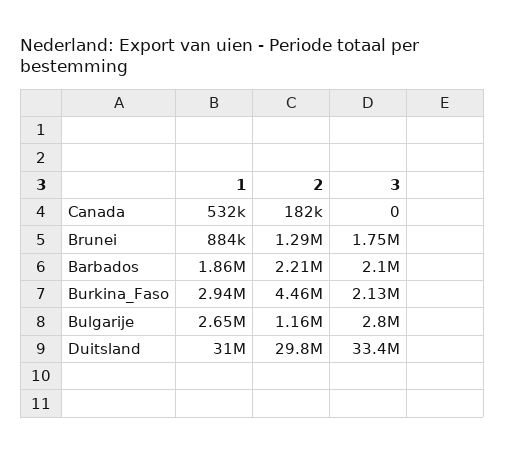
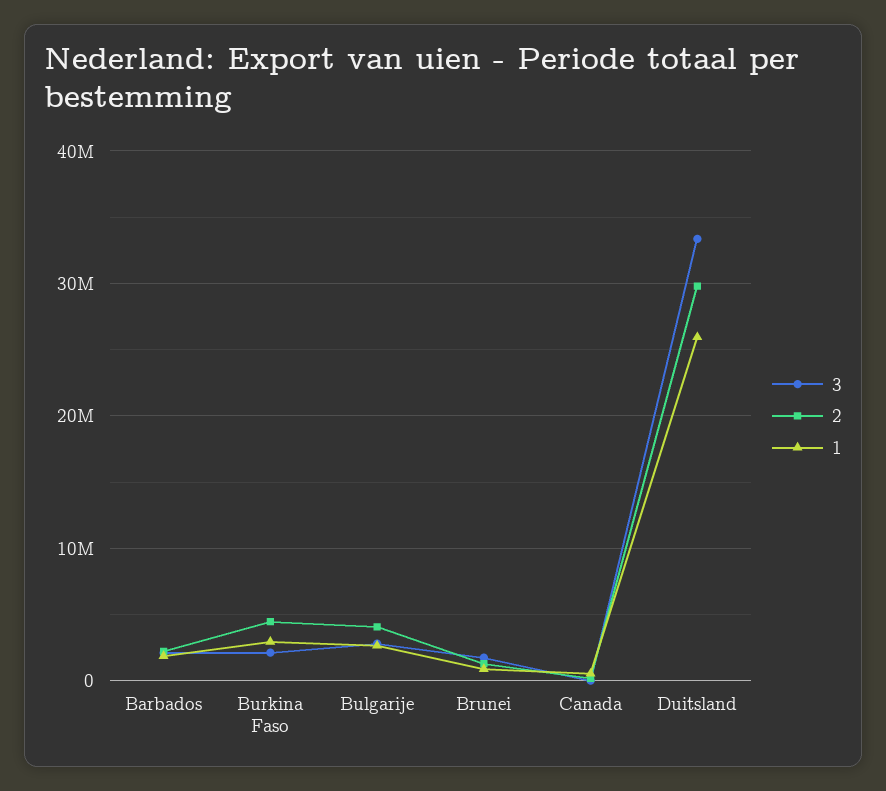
2, Bulgarije: 1160000 -> 4000000
1, Duitsland: 31000000 -> 26000000

